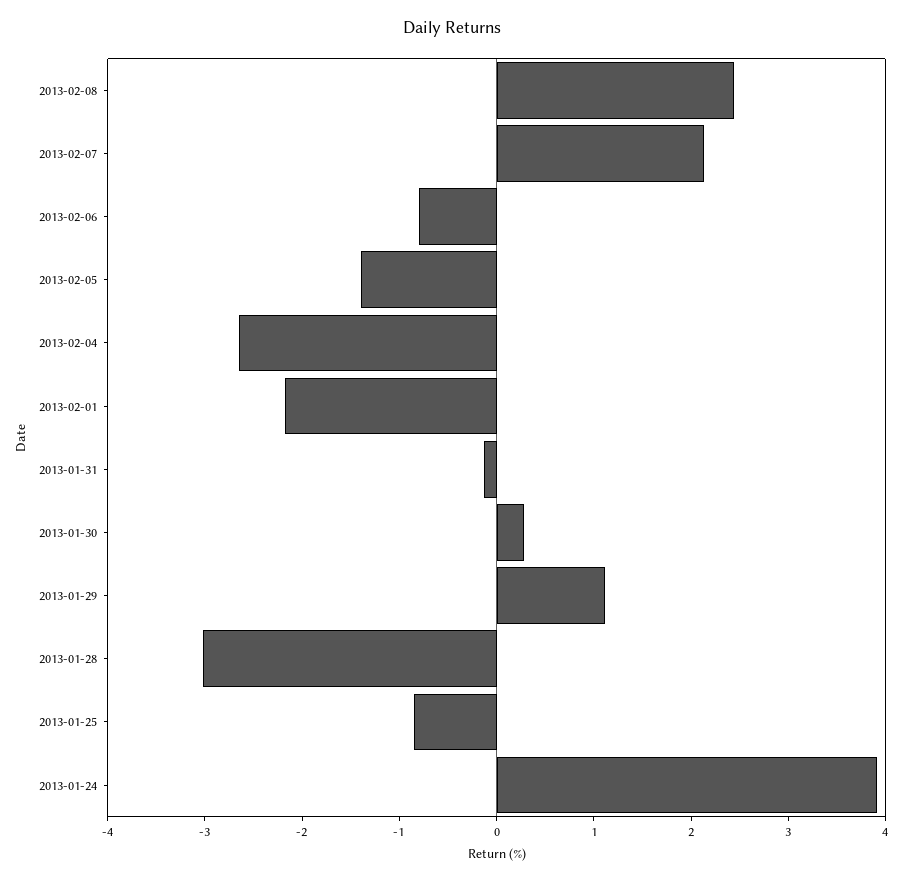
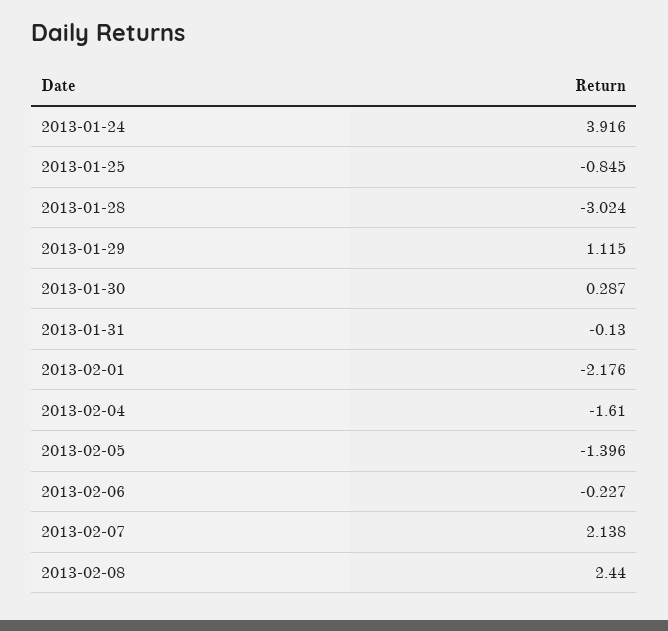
2013-02-06: -0.8 -> -0.227
2013-02-04: -2.6 -> -1.61

